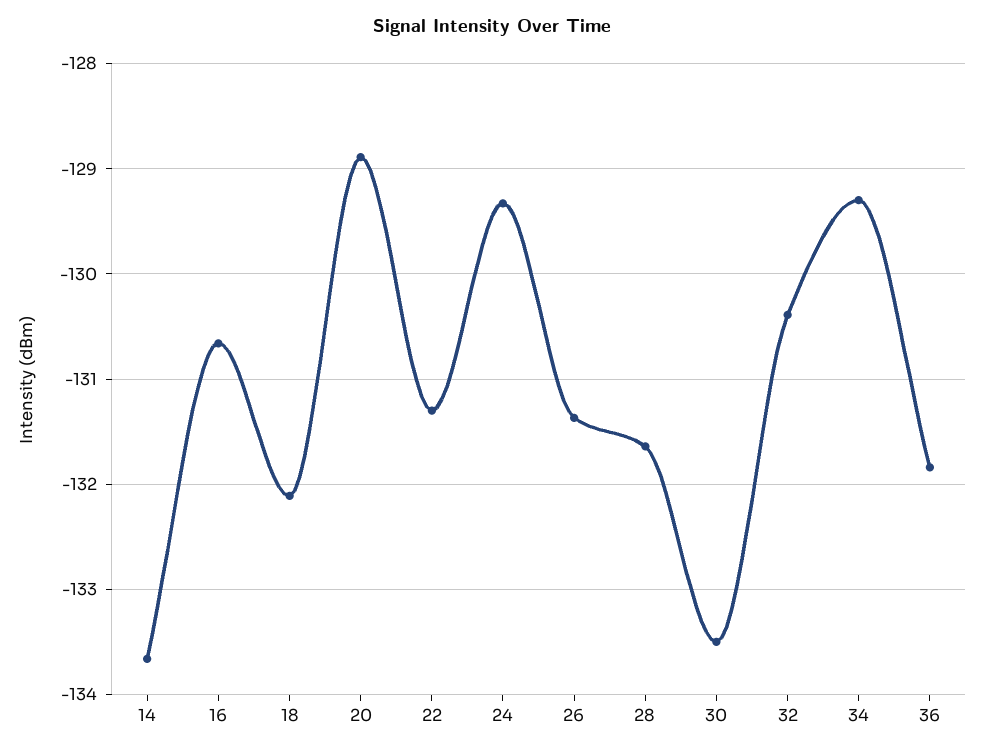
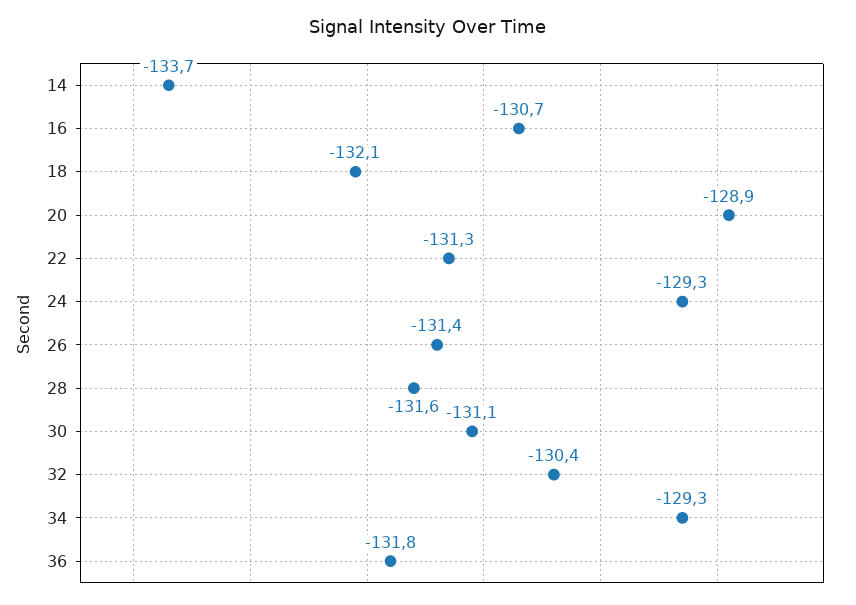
30: -133.5 -> -131.1

